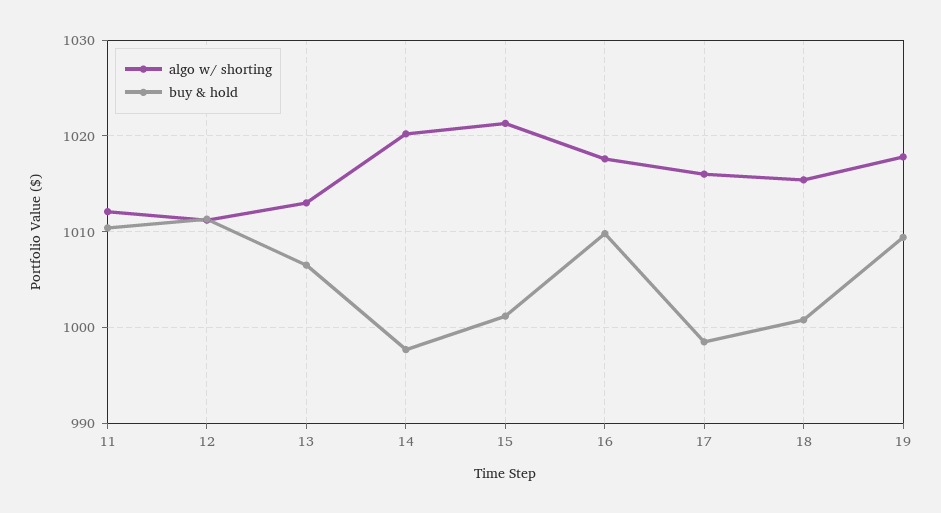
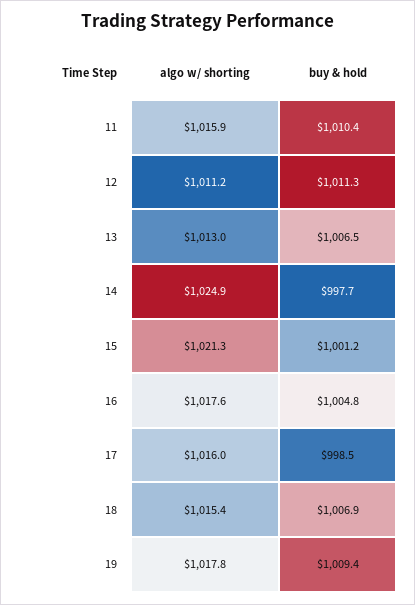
algo w/ shorting, 11: 1012 -> 1015.9
algo w/ shorting, 14: 1020 -> 1024.9
buy & hold, 16: 1010 -> 1004.8
buy & hold, 18: 1001 -> 1006.9

